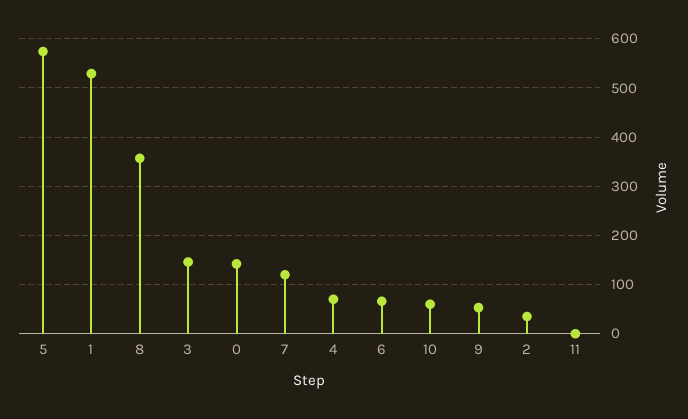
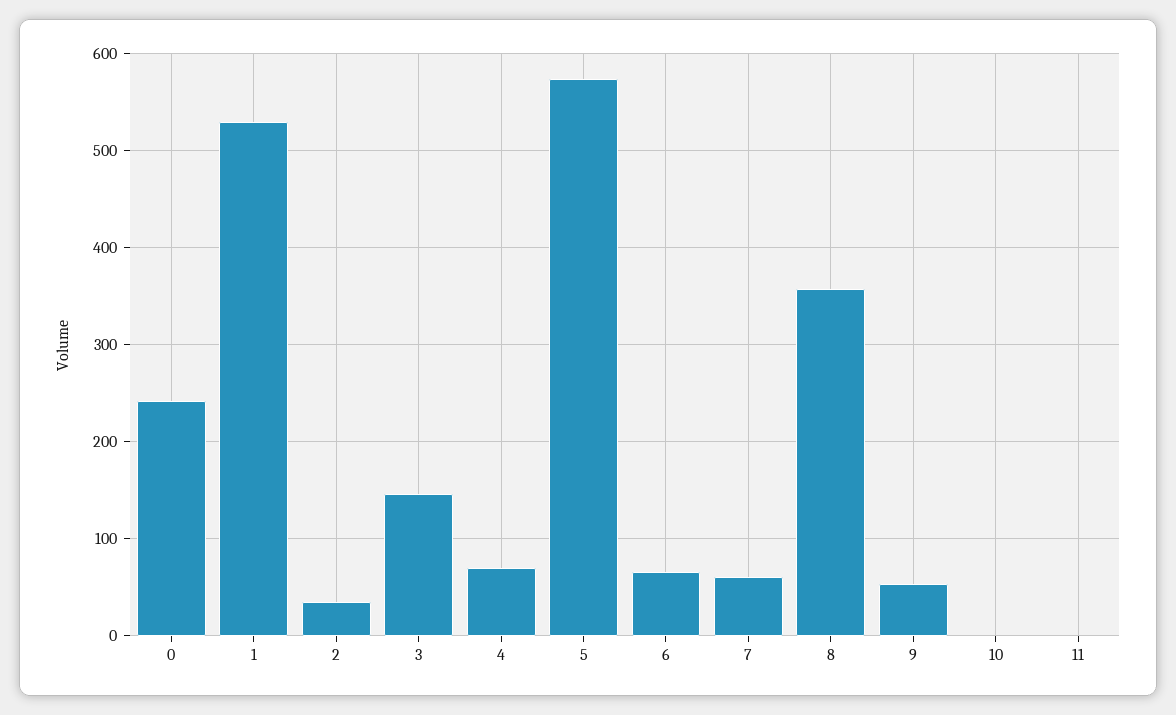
0: 140 -> 240
7: 120 -> 60
10: 60 -> 0

